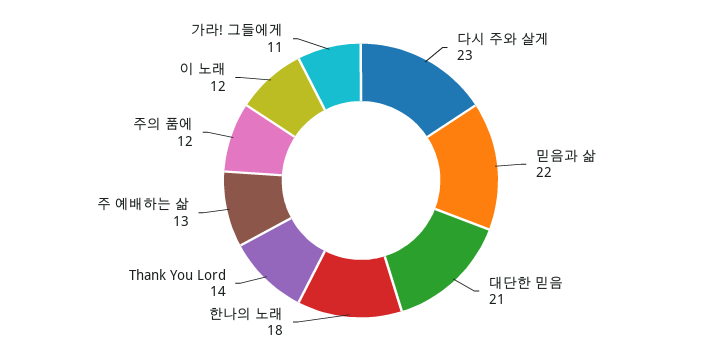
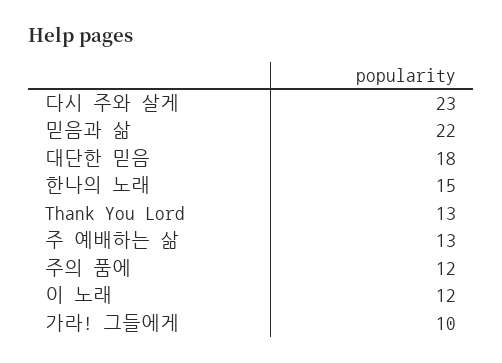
대단한 믿음: 21 -> 18
한나의 노래: 18 -> 15
Thank You Lord: 14 -> 13
가라! 그들에게: 11 -> 10

